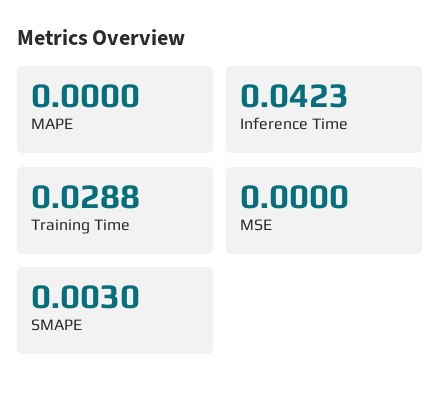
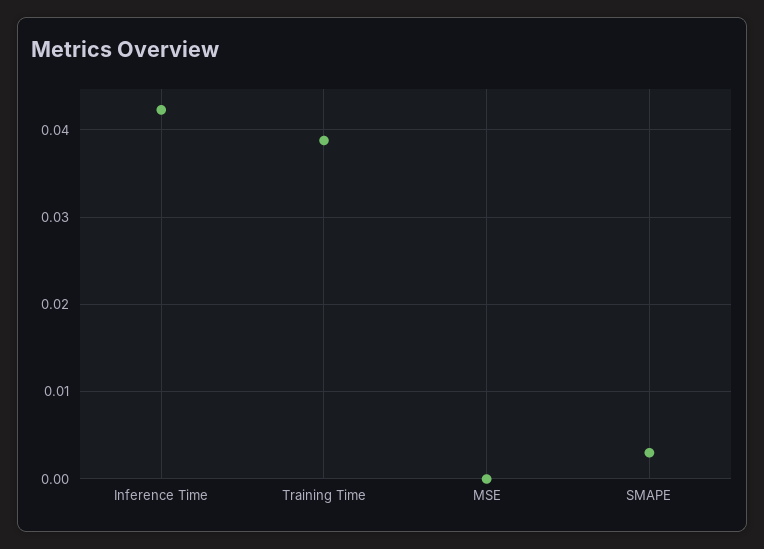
MAPE: 0 -> none
Training Time: 0.0288 -> 0.039

